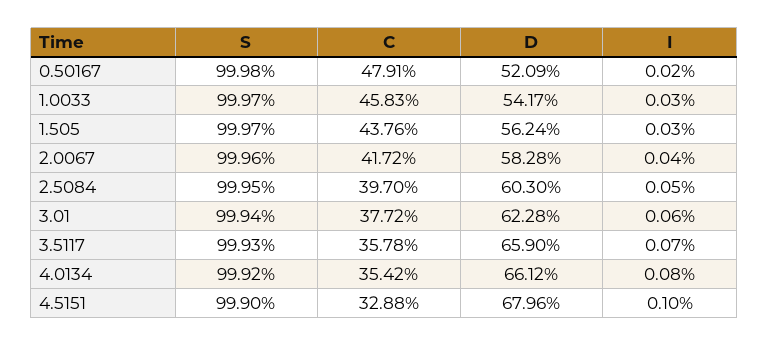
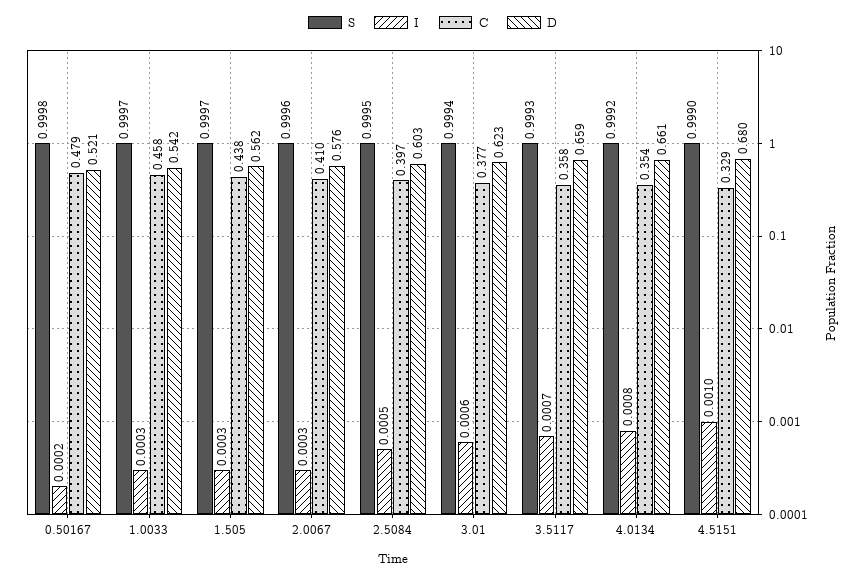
C, 2.0067: 0.4172 -> 0.41
D, 2.0067: 0.5828 -> 0.576
I, 2.0067: 0.0004 -> 0.0003

